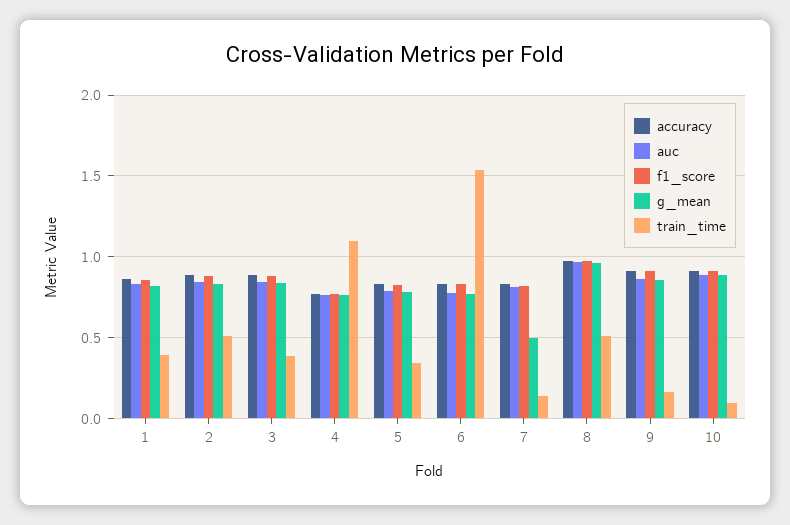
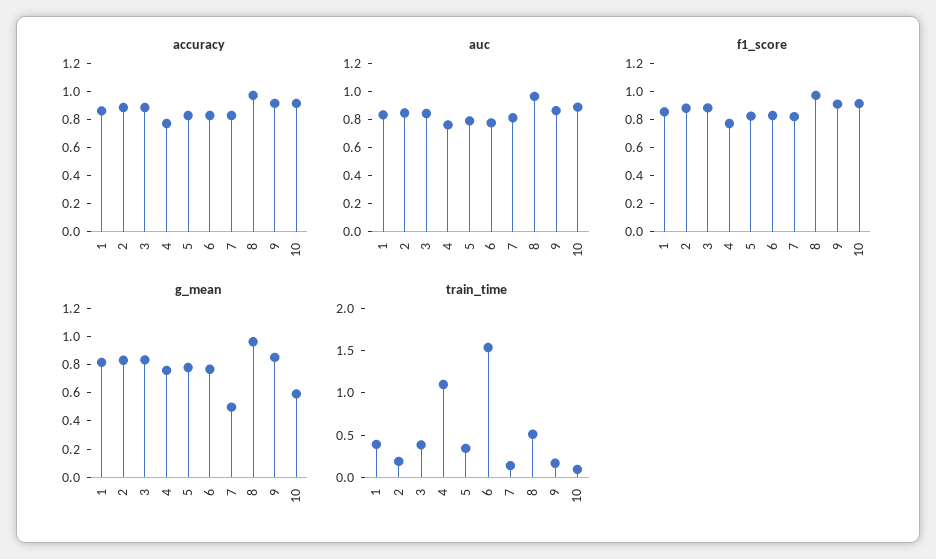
train_time, 2: 0.5 -> 0.2
g_mean, 10: 0.9 -> 0.6

